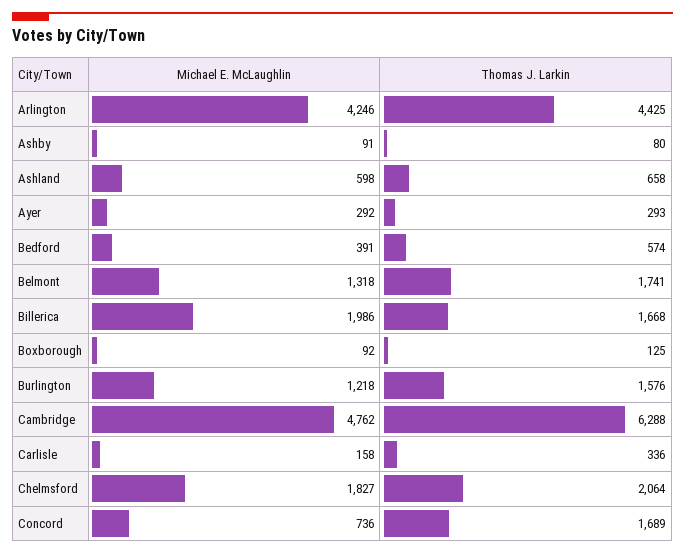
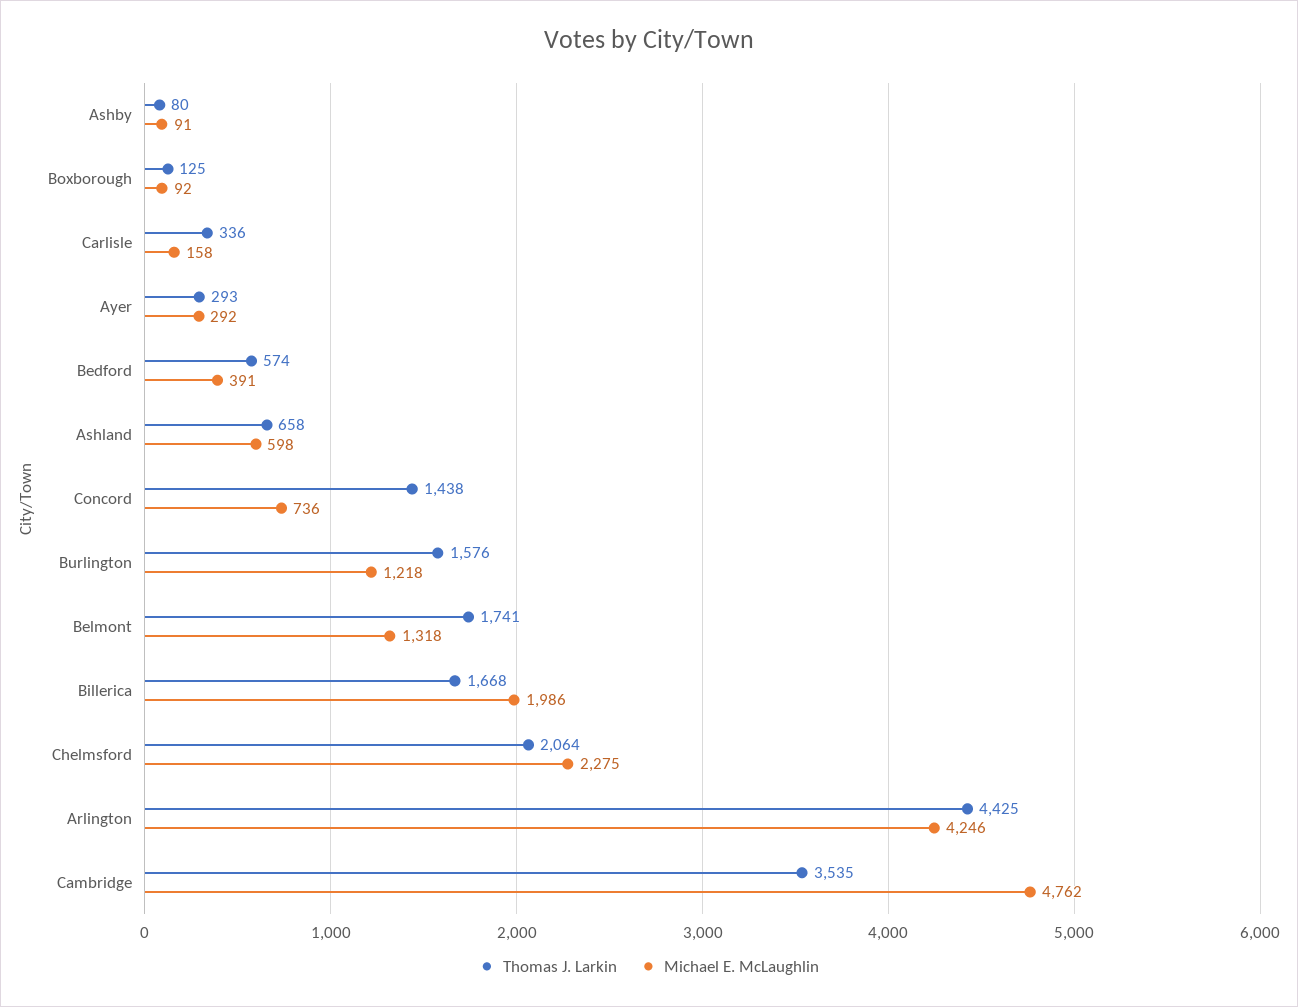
Thomas J. Larkin, Cambridge: 6288 -> 3535
Michael E. McLaughlin, Chelmsford: 1827 -> 2275
Thomas J. Larkin, Concord: 1689 -> 1438

